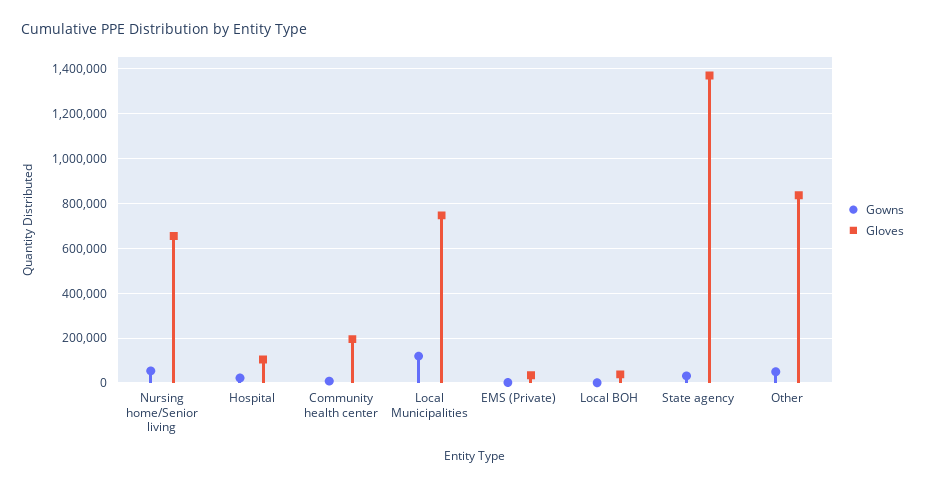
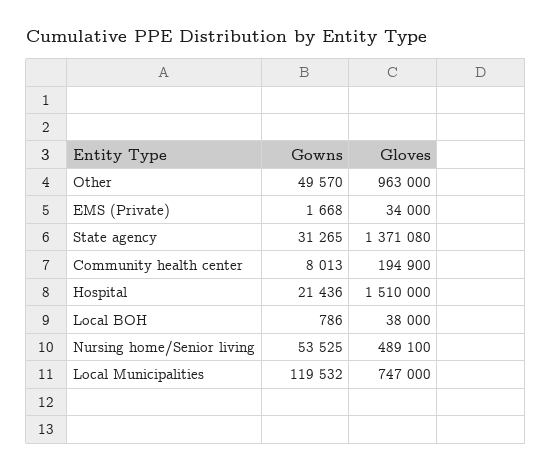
Gloves, Nursing home/Senior living: 650000 -> 489100
Gloves, Hospital: 100000 -> 1510000
Gloves, Other: 850000 -> 963000

